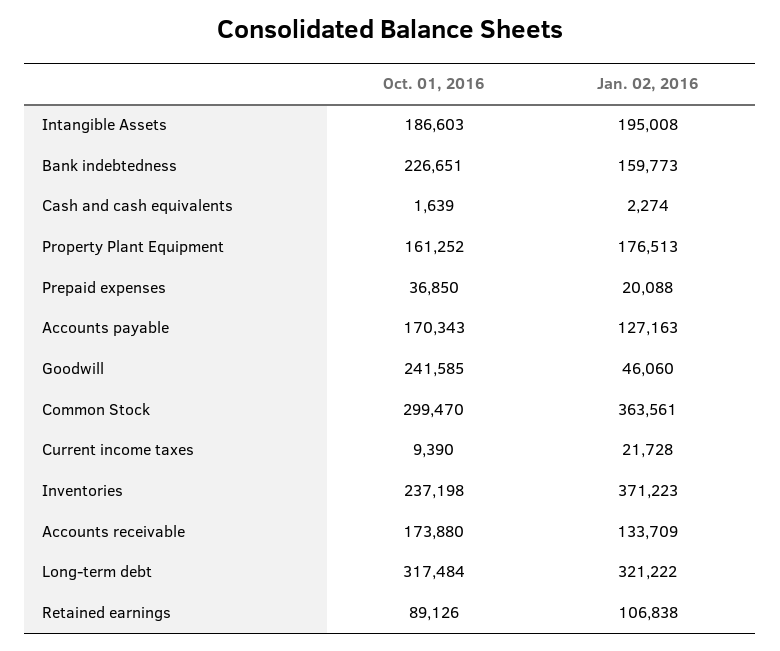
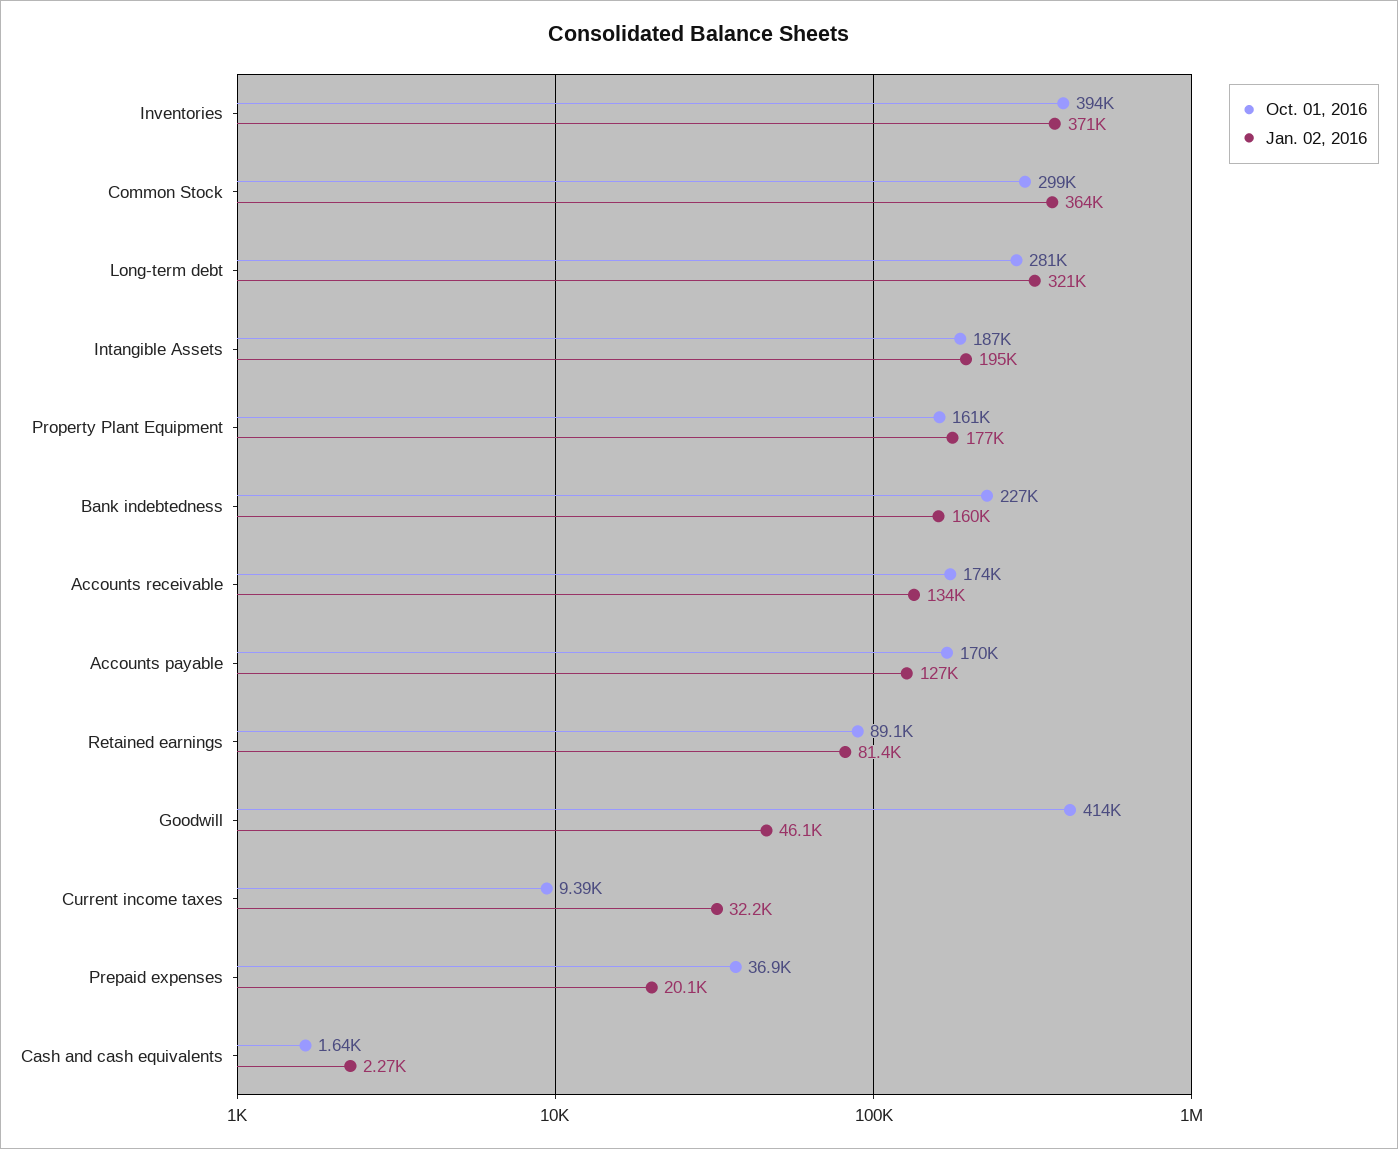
Oct. 01, 2016, Goodwill: 241585 -> 414000
Jan. 02, 2016, Current income taxes: 21728 -> 32200
Oct. 01, 2016, Inventories: 237198 -> 394000
Oct. 01, 2016, Long-term debt: 317484 -> 281000
Jan. 02, 2016, Retained earnings: 106838 -> 81400

